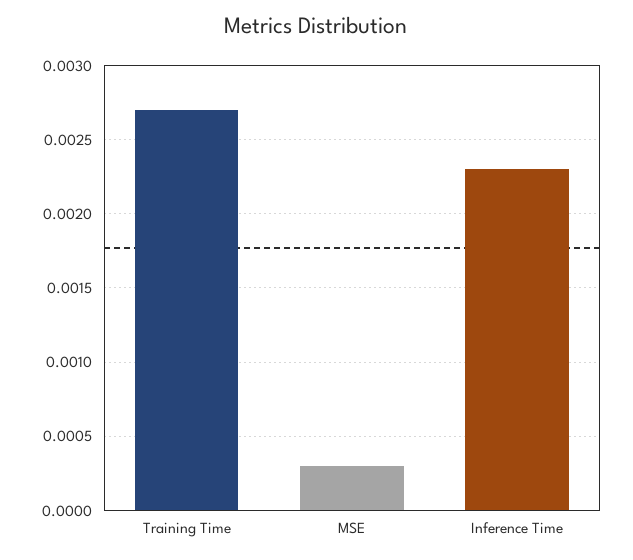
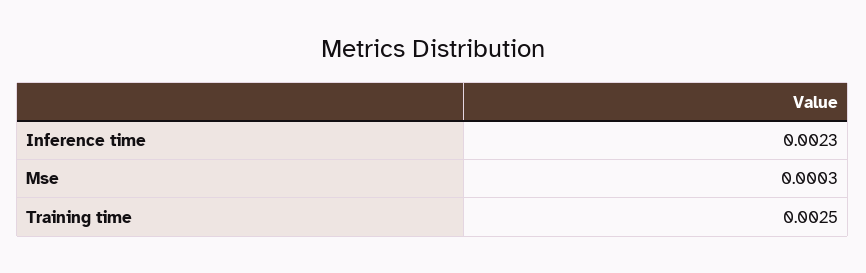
Training Time: 0.0027 -> 0.0025

